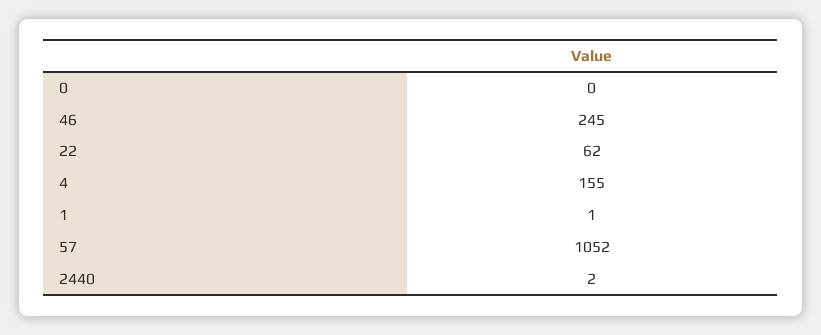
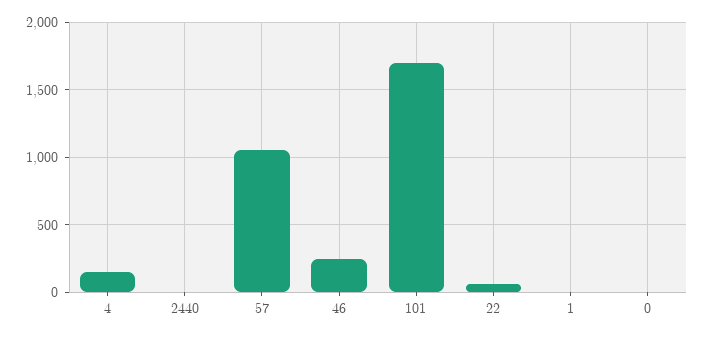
101: none -> 1700

